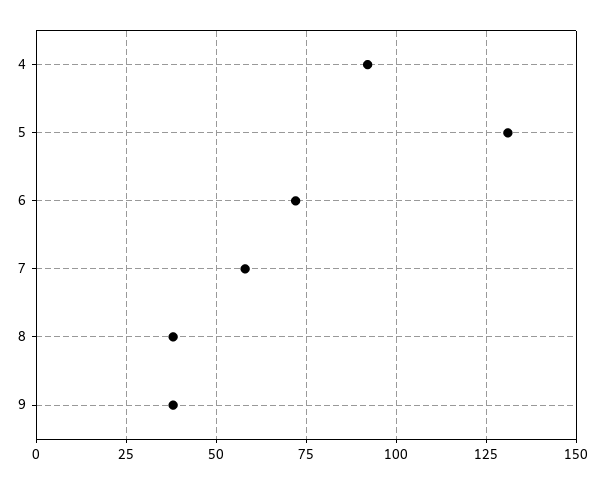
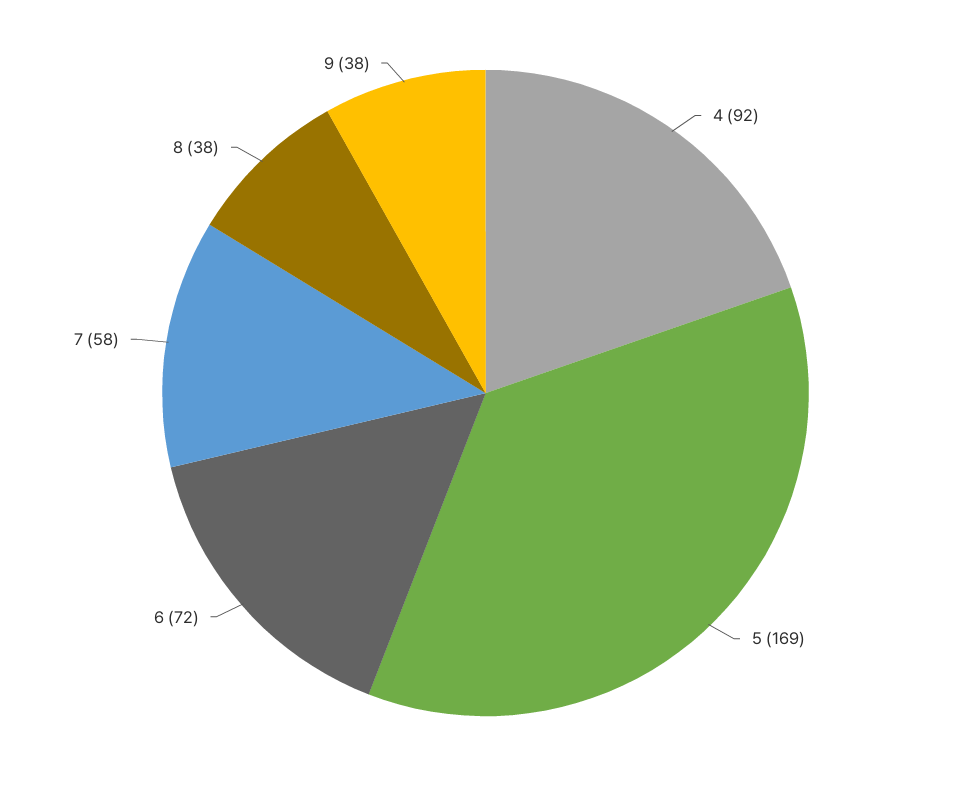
5: 130 -> 169

